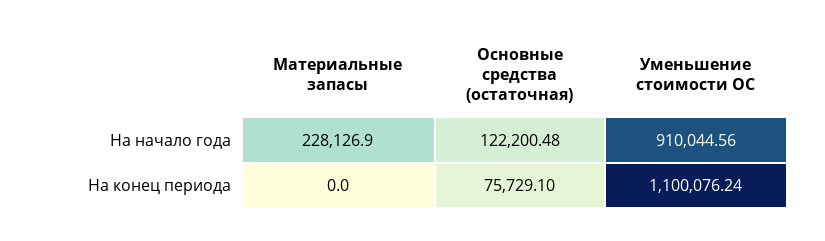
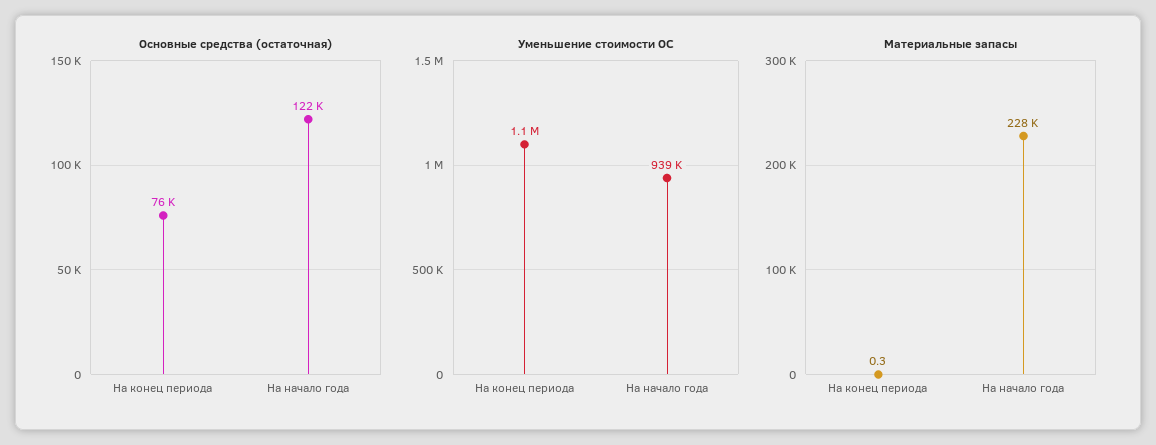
Уменьшение стоимости ОС, На начало года: 910044.56 -> 939000
Материальные запасы, На конец периода: 0 -> 0.3

